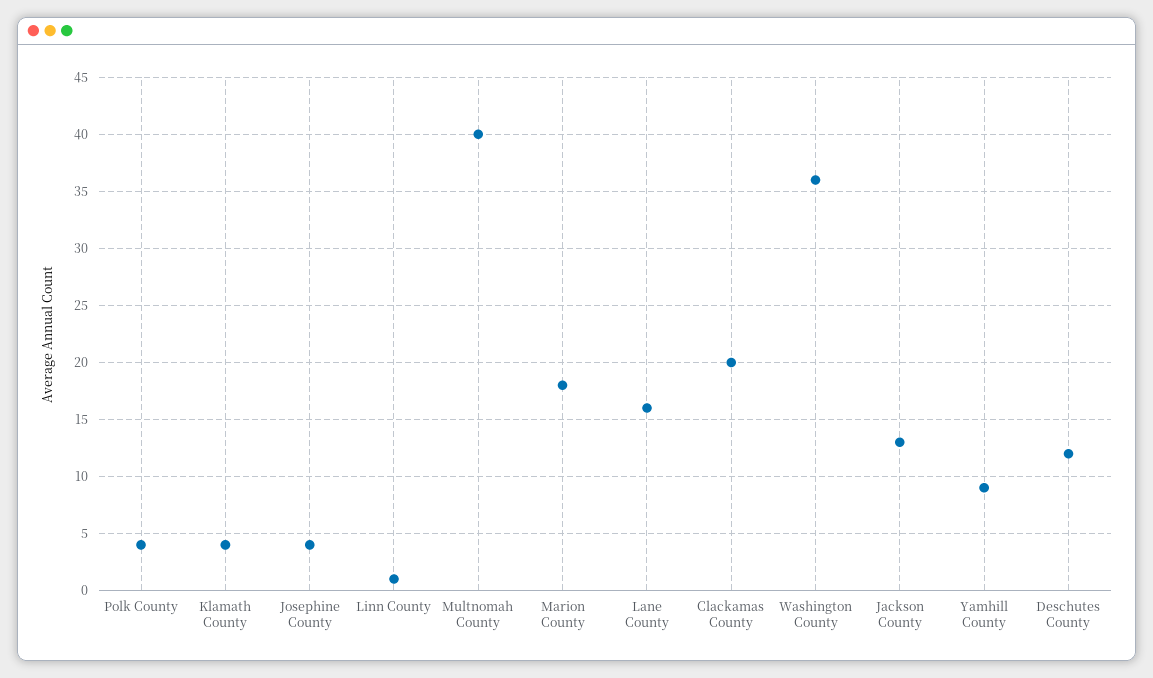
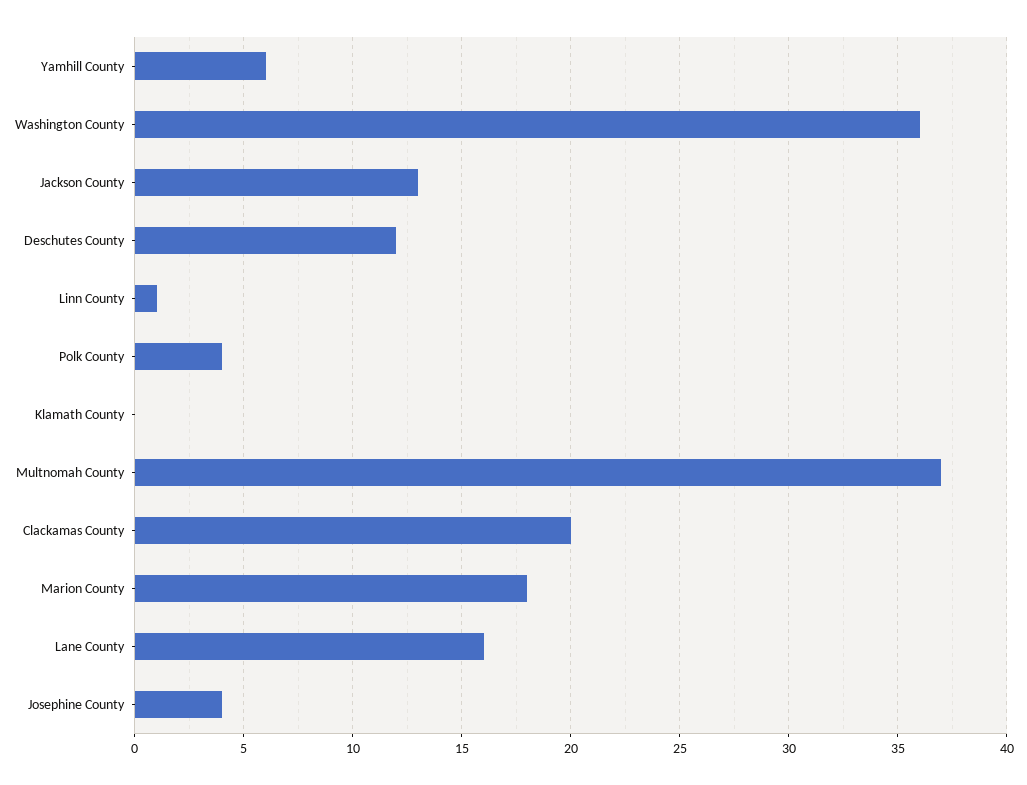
Klamath County: 4 -> 0
Multnomah County: 40 -> 37
Yamhill County: 9 -> 6

